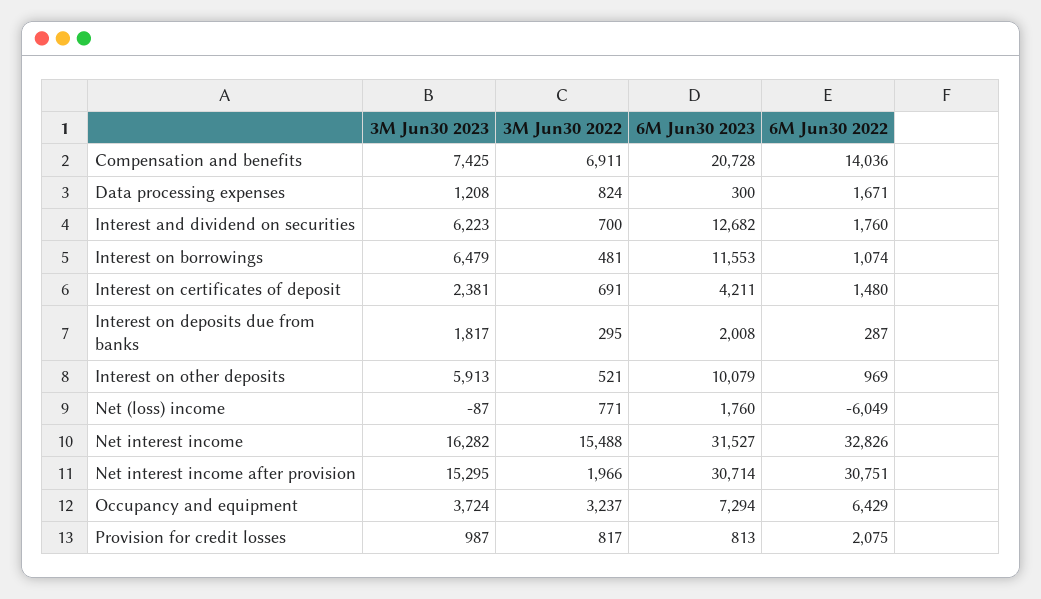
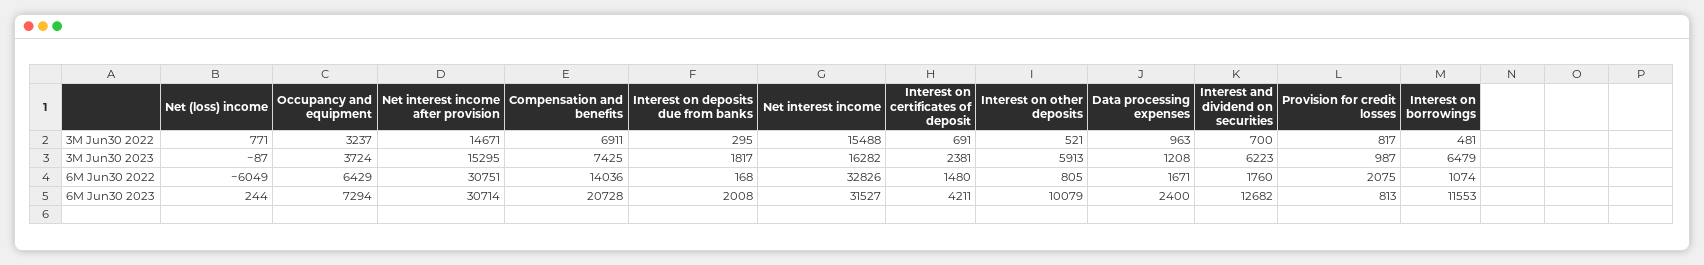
3M Jun30 2022, Data processing expenses: 824 -> 963
6M Jun30 2023, Data processing expenses: 300 -> 2400
6M Jun30 2022, Interest on deposits due from banks: 287 -> 168
6M Jun30 2022, Interest on other deposits: 969 -> 805
6M Jun30 2023, Net (loss) income: 1760 -> 244
3M Jun30 2022, Net interest income after provision: 1966 -> 14671

